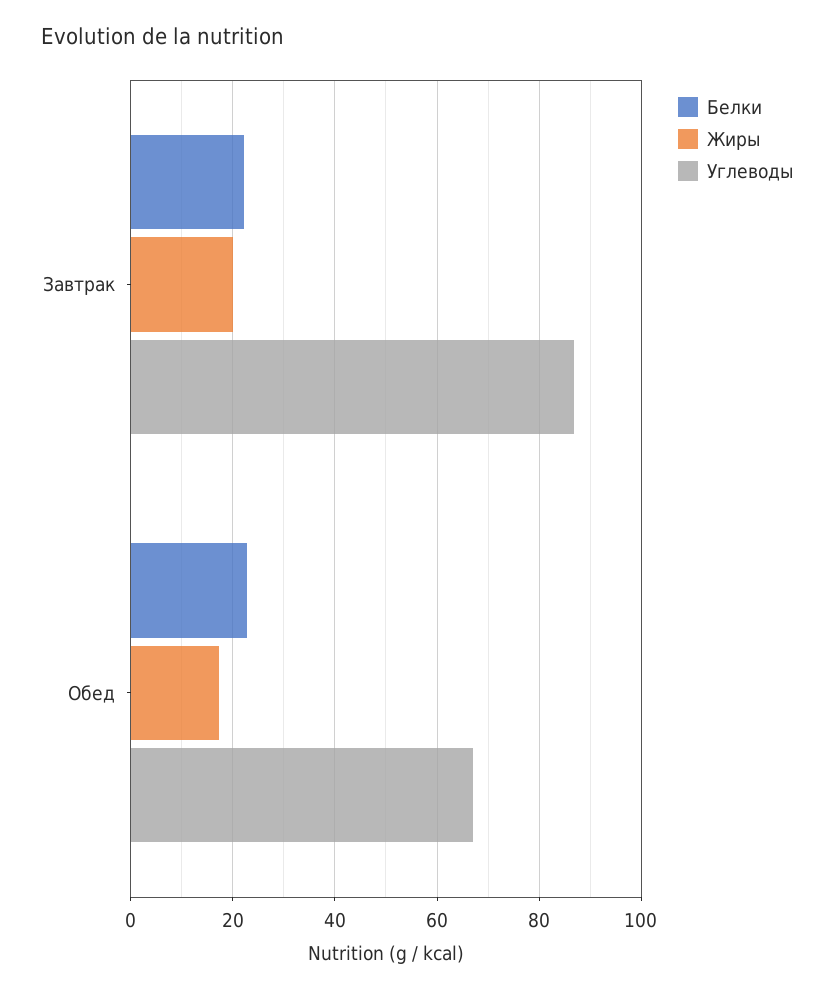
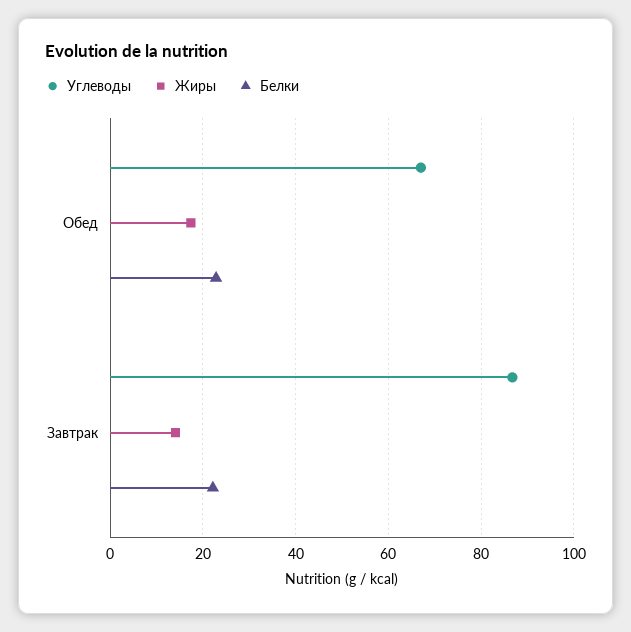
Жиры, Завтрак: 20 -> 14

